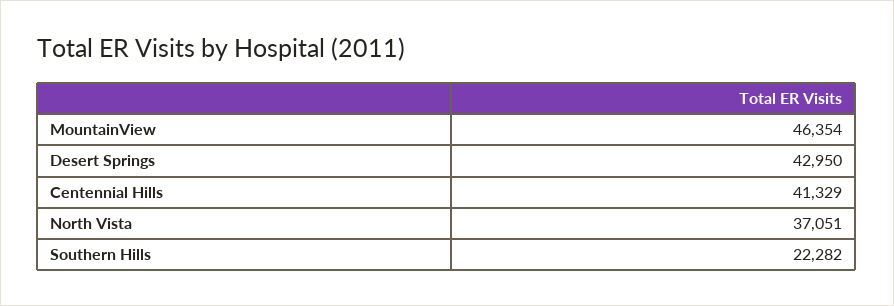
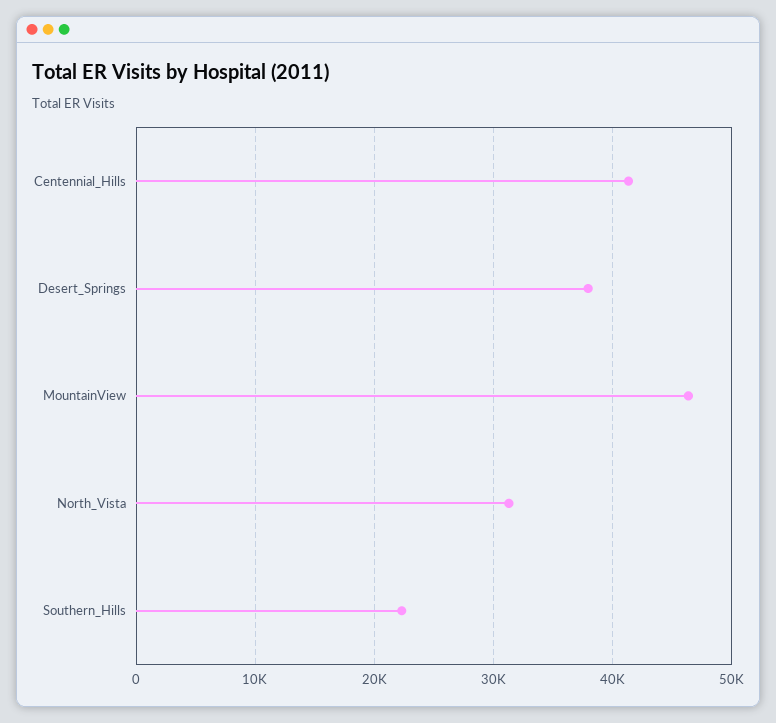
Desert Springs: 42950 -> 38000
North Vista: 37051 -> 31000

